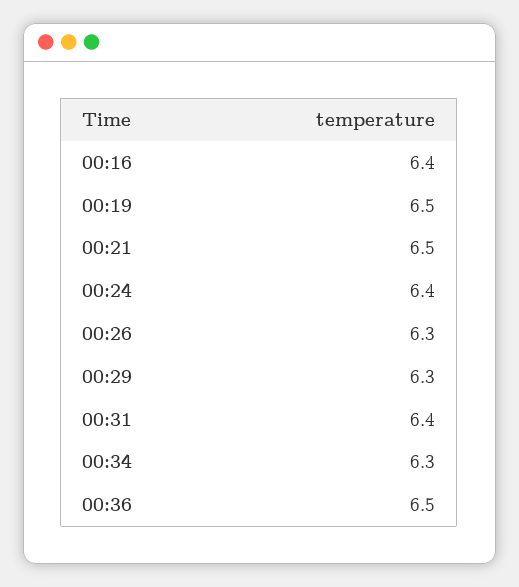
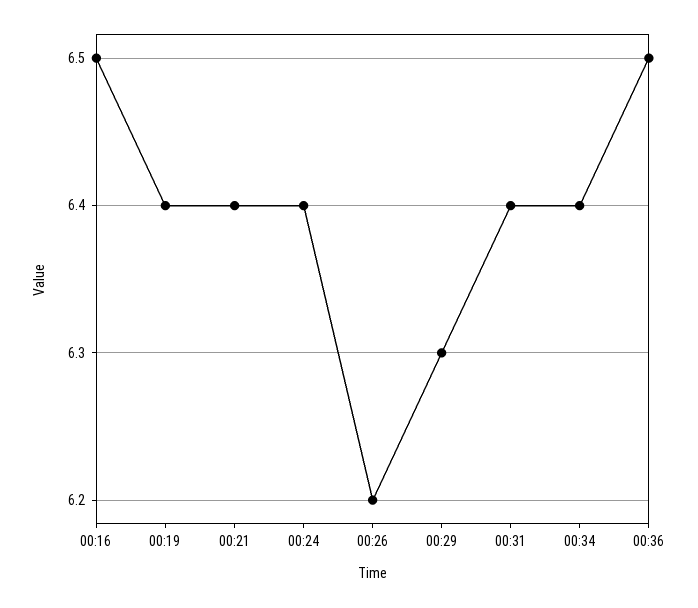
00:16: 6.4 -> 6.5
00:19: 6.5 -> 6.4
00:21: 6.5 -> 6.4
00:26: 6.3 -> 6.2
00:34: 6.3 -> 6.4

